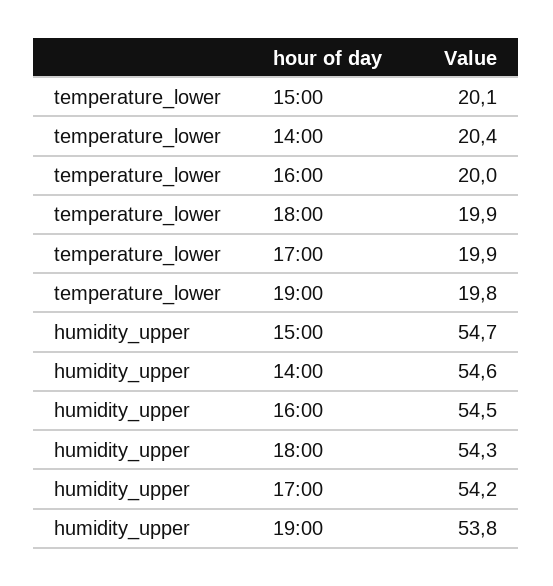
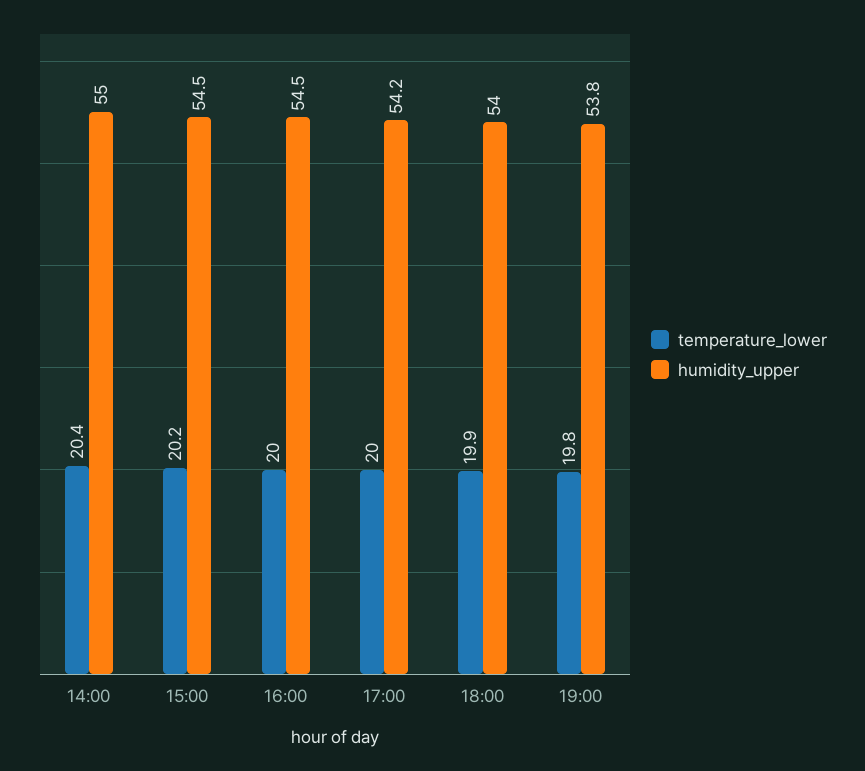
temperature_lower, 15:00: 20.1 -> 20.2
temperature_lower, 17:00: 19.9 -> 20
humidity_upper, 15:00: 54.7 -> 54.5
humidity_upper, 14:00: 54.6 -> 55
humidity_upper, 18:00: 54.3 -> 54

